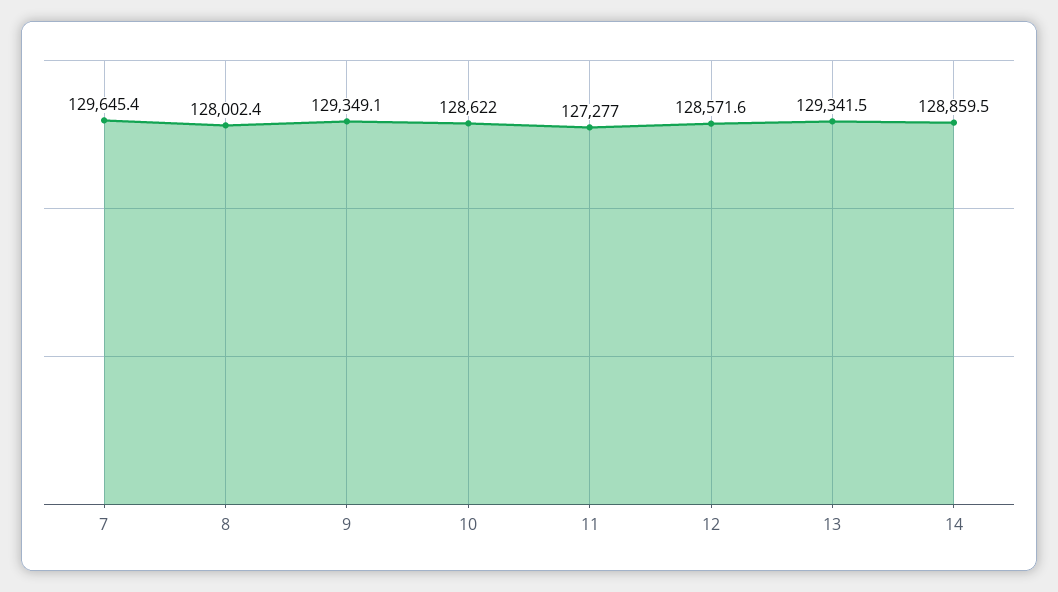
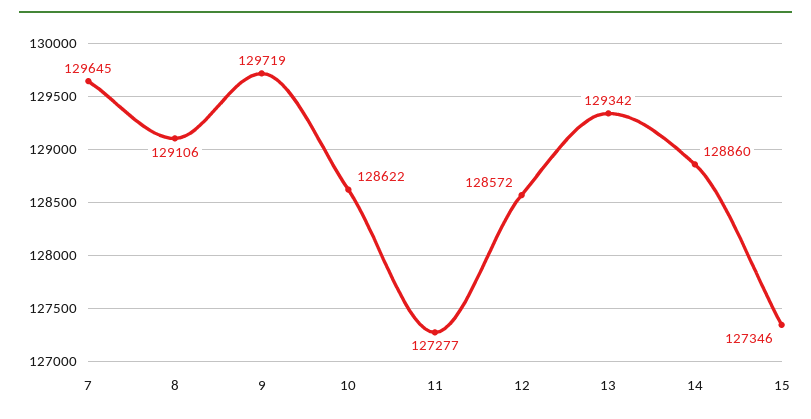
8: 128002.4 -> 129106
9: 129349.1 -> 129719
15: none -> 127346

